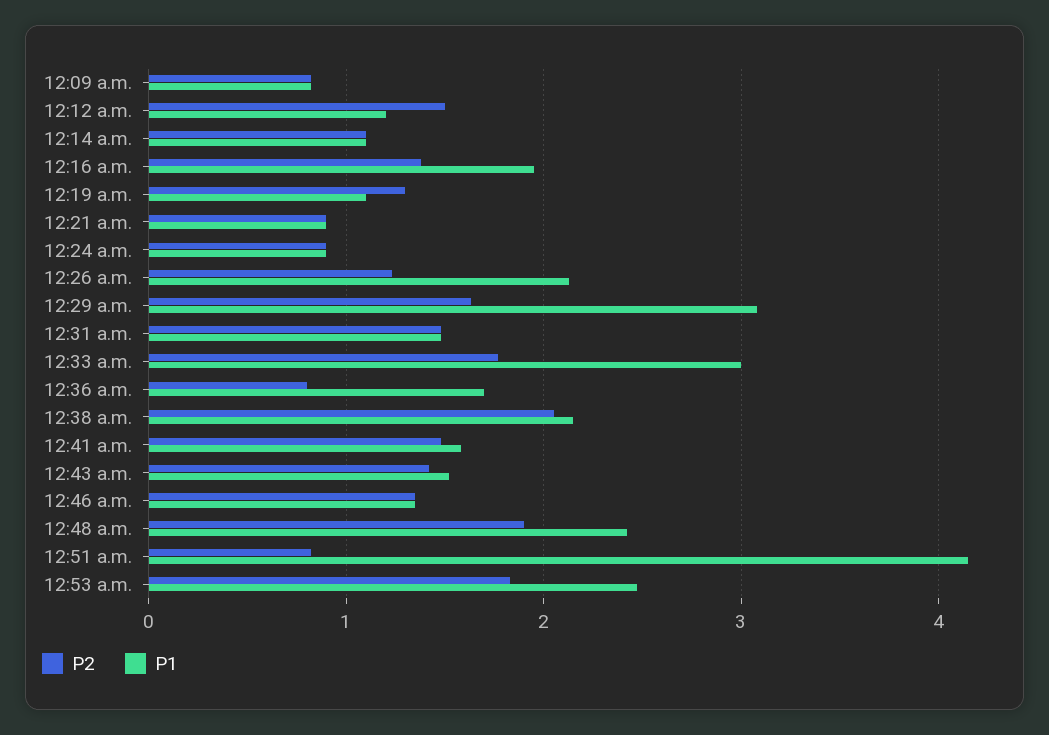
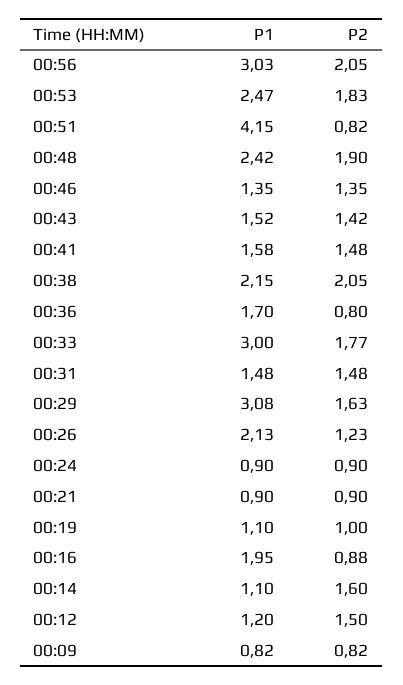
P2, 12:14 a.m.: 1.1 -> 1.6
P2, 12:16 a.m.: 1.4 -> 0.88
P2, 12:19 a.m.: 1.3 -> 1
P1, 00:56: none -> 3.03
P2, 00:56: none -> 2.05

